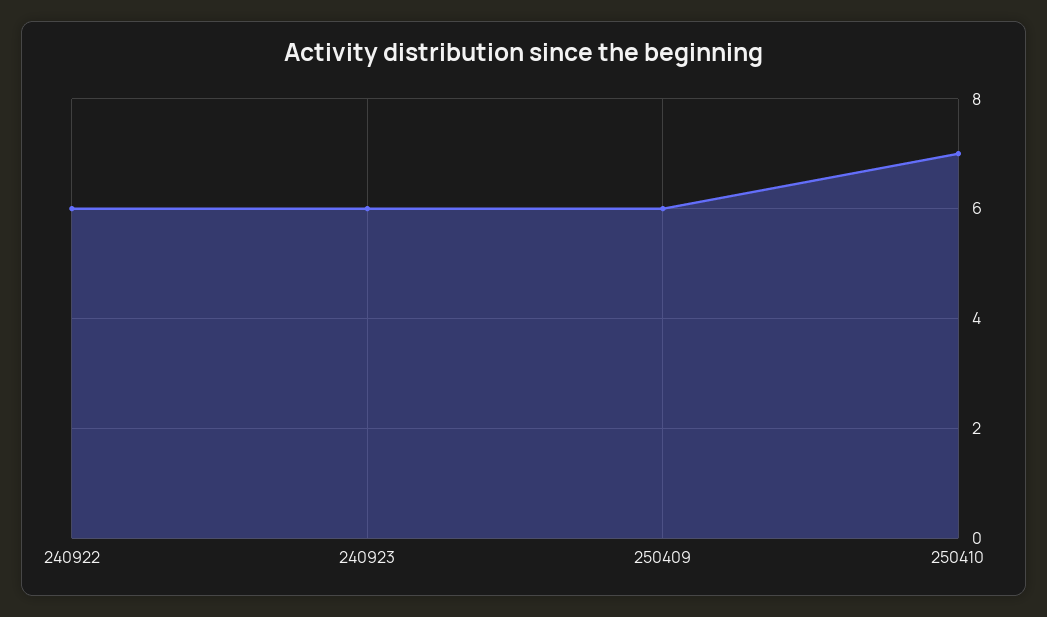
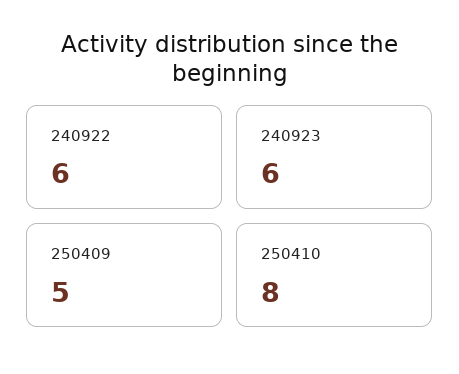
250409: 6 -> 5
250410: 7 -> 8

